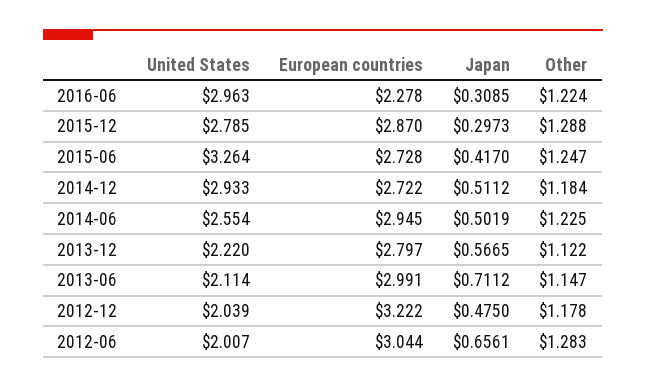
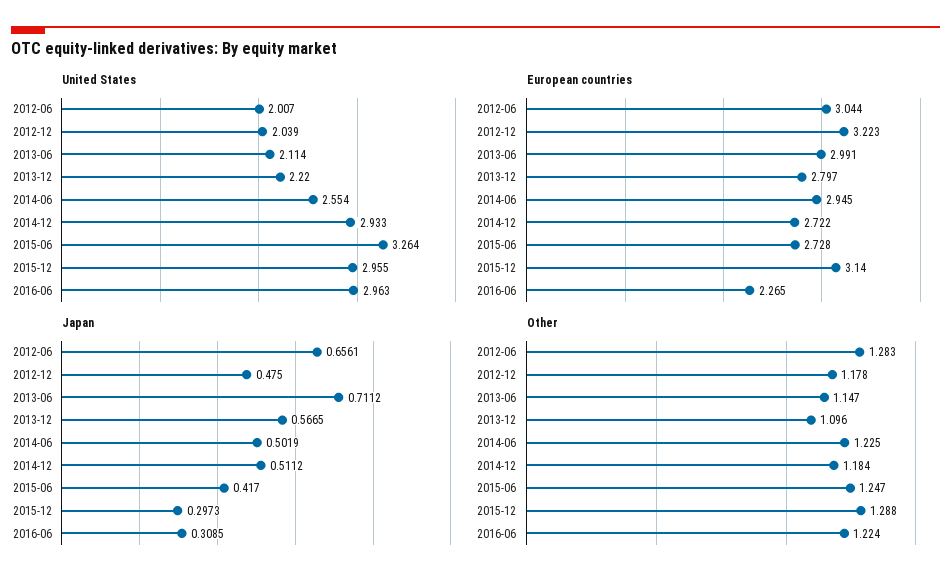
European countries, 2016-06: 2.278 -> 2.265
United States, 2015-12: 2.785 -> 2.955
European countries, 2015-12: 2.87 -> 3.14
Other, 2013-12: 1.122 -> 1.096
European countries, 2012-12: 3.222 -> 3.223

